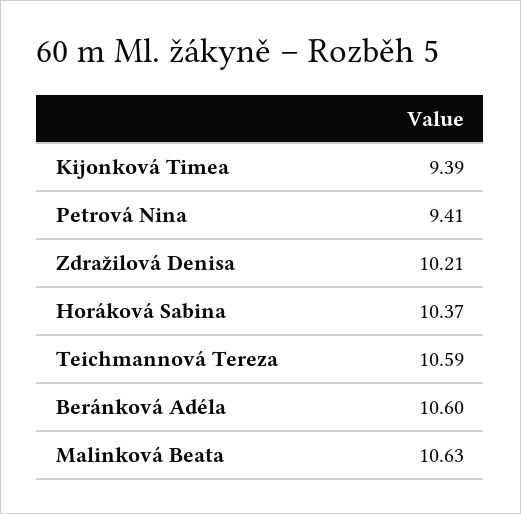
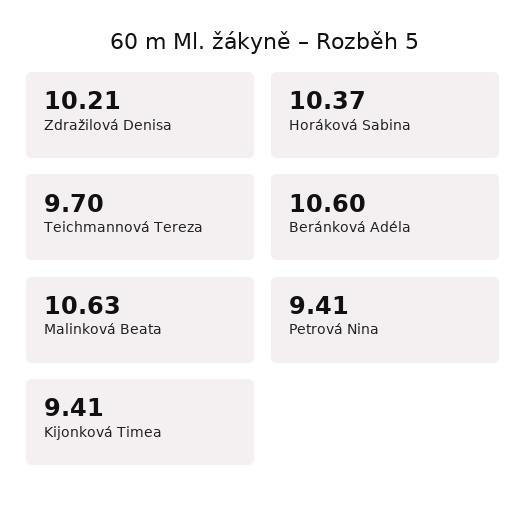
Kijonková Timea: 9.39 -> 9.41
Teichmannová Tereza: 10.59 -> 9.7

